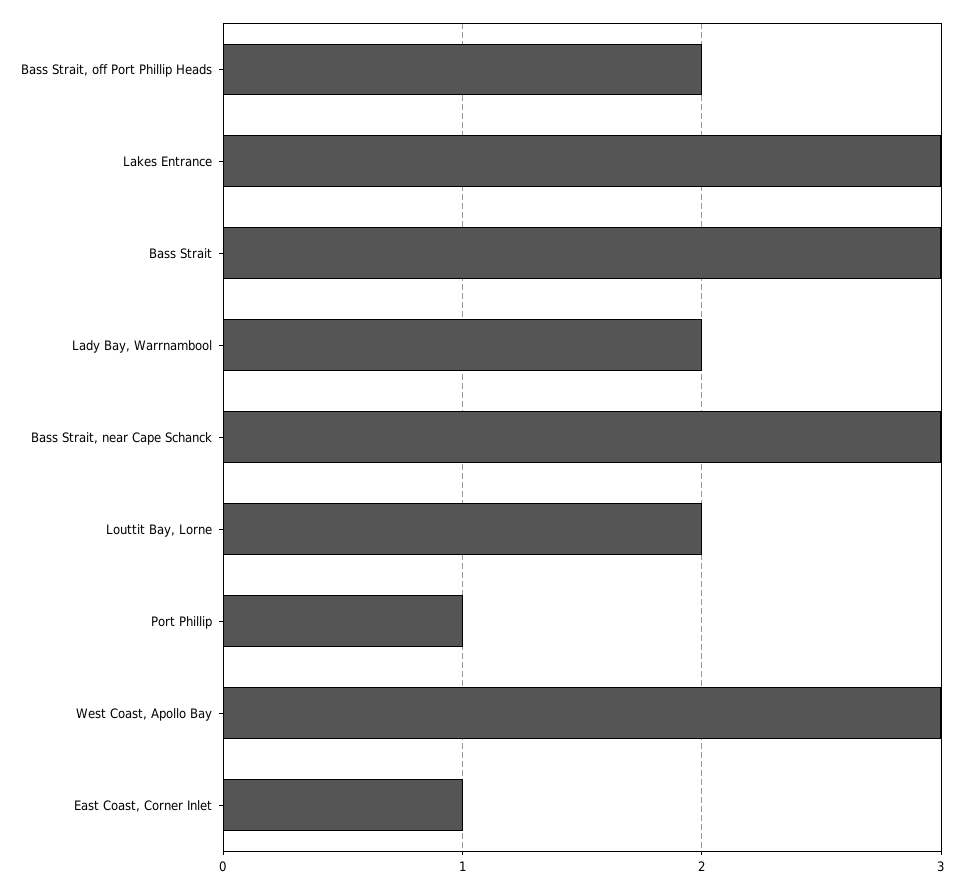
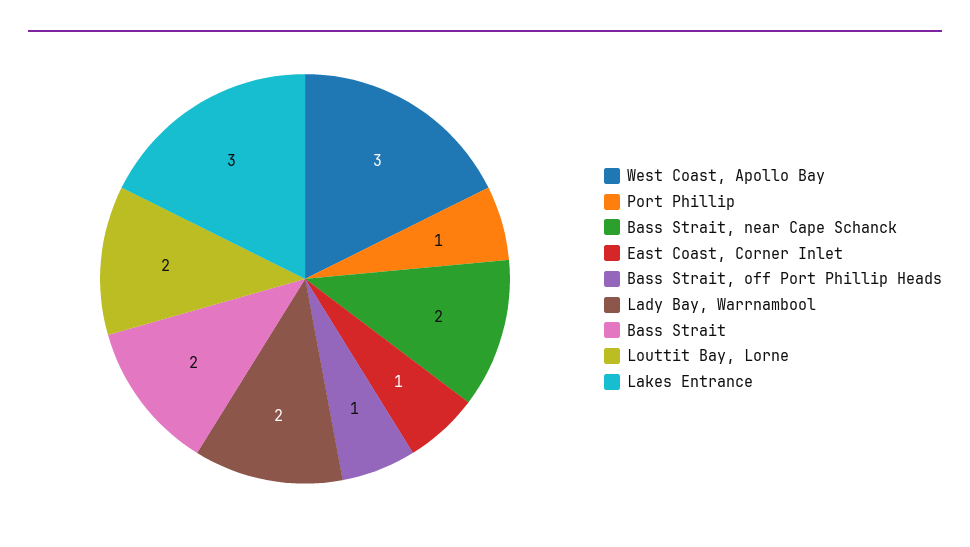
Bass Strait, off Port Phillip Heads: 2 -> 1
Bass Strait: 3 -> 2
Bass Strait, near Cape Schanck: 3 -> 2

